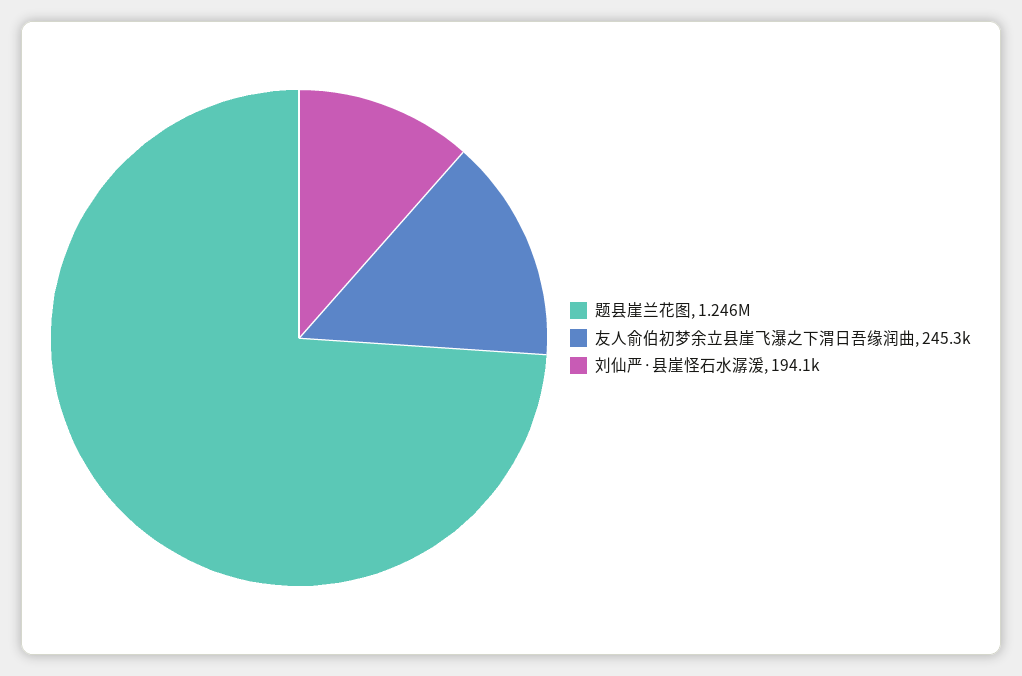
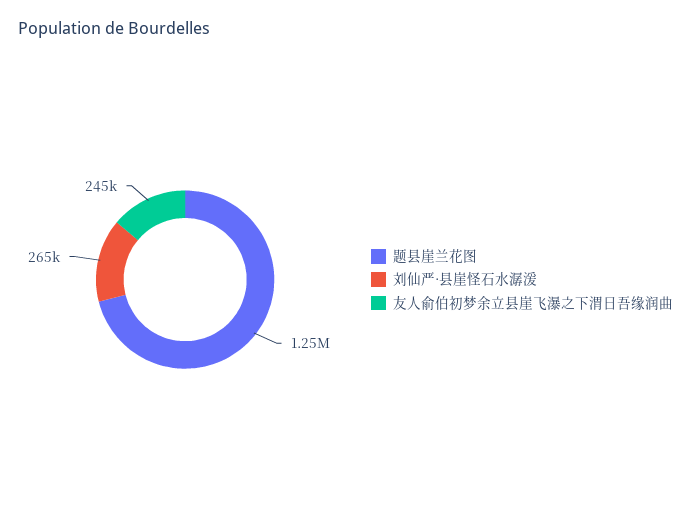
刘仙严·县崖怪石水潺湲: 194100 -> 265000

